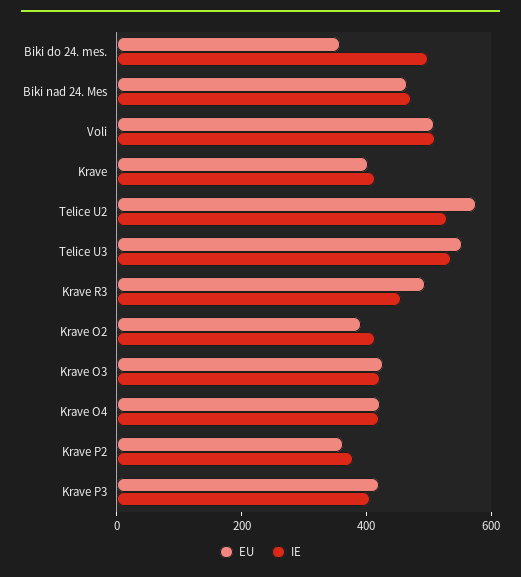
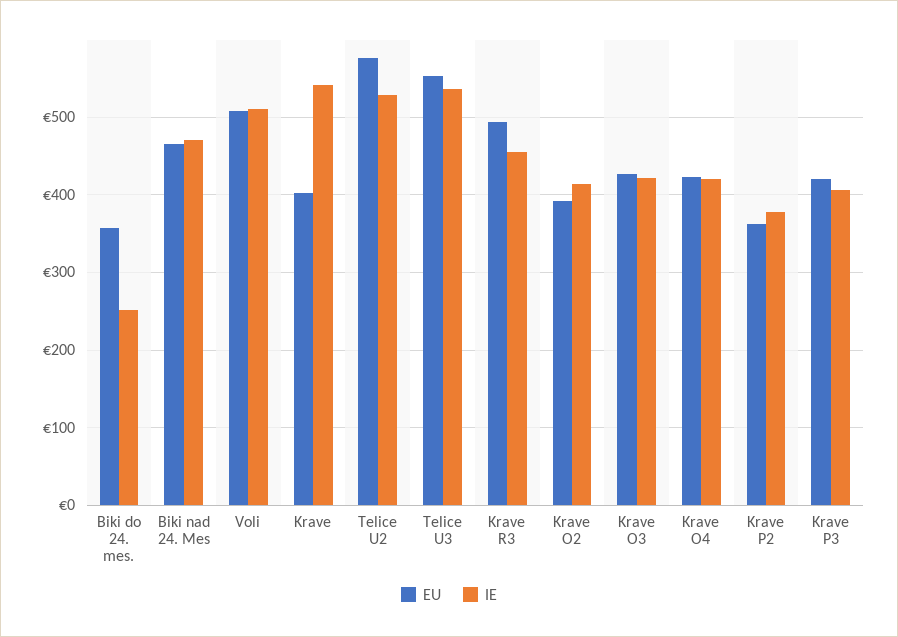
IE, Biki do 24. mes.: 500 -> 250
IE, Krave: 400 -> 540

